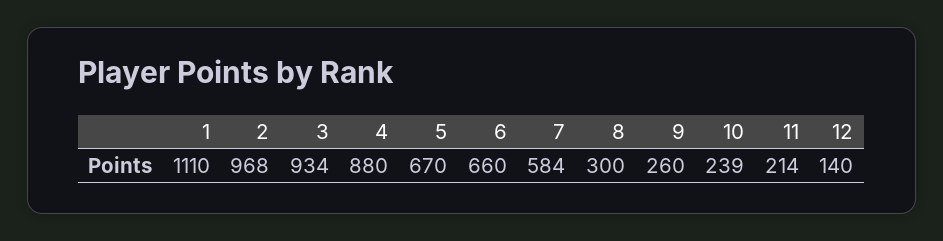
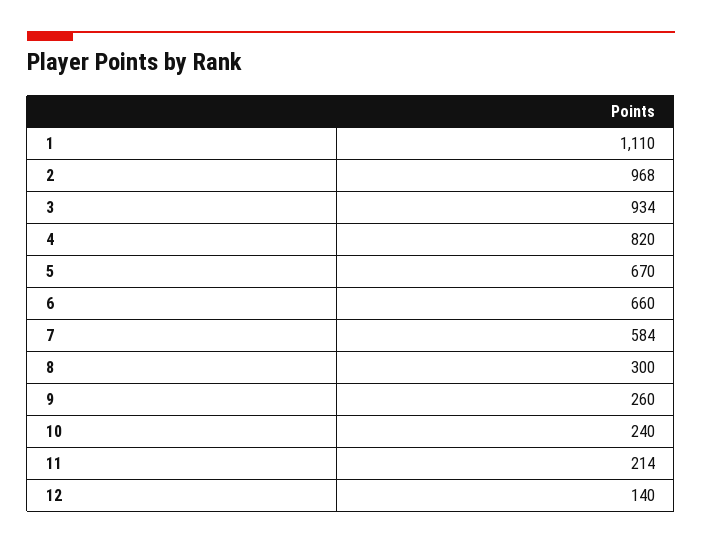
4: 880 -> 820
10: 239 -> 240

